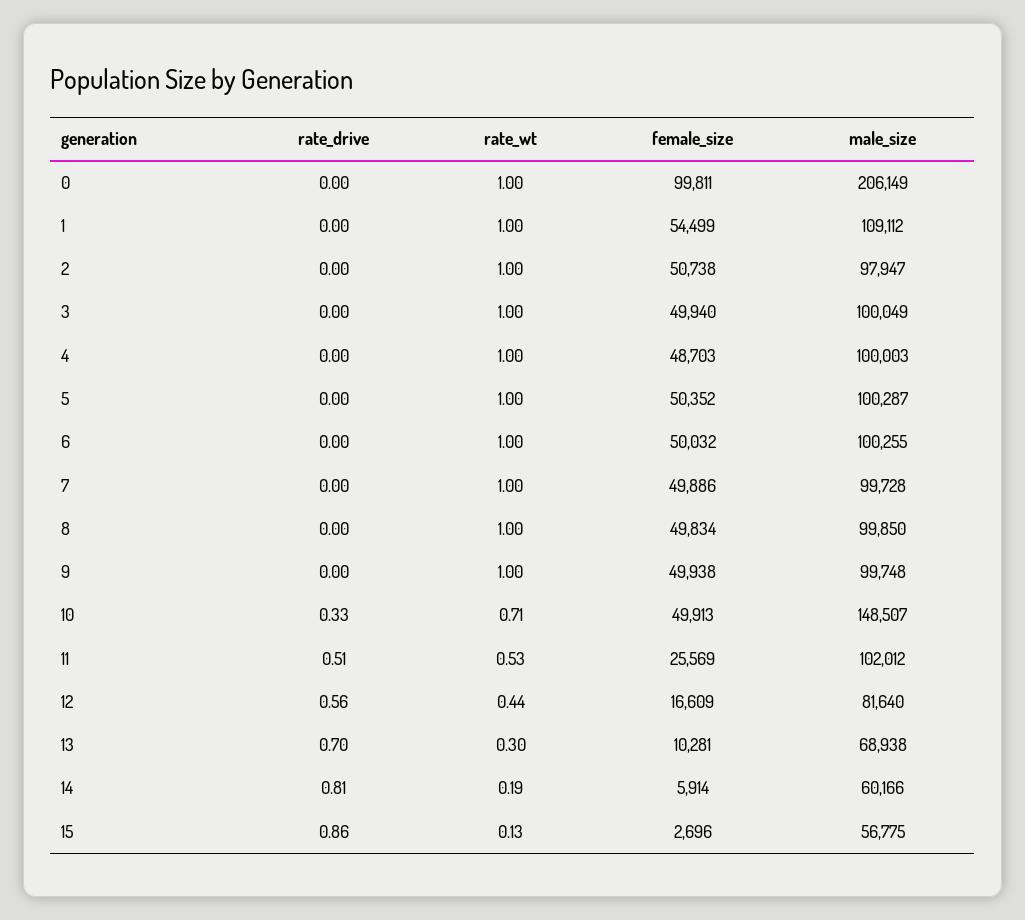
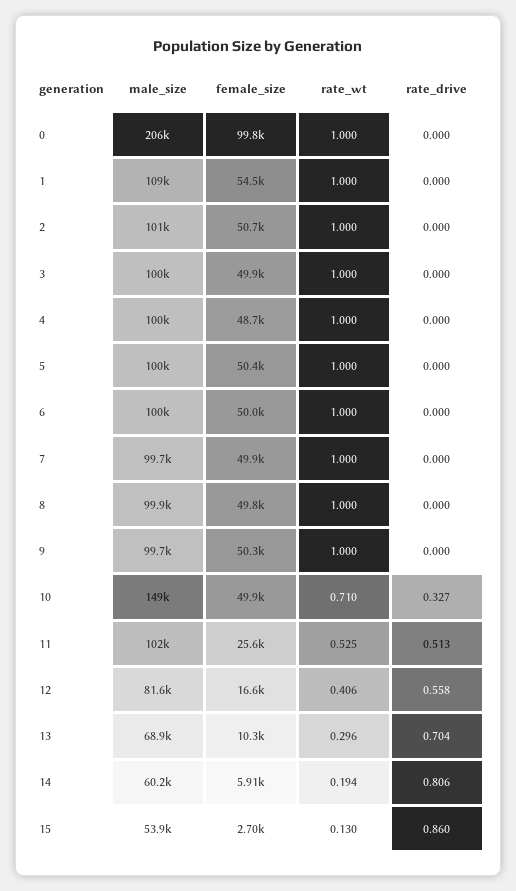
male_size, 2: 97947 -> 101000
female_size, 9: 49938 -> 50300
rate_wt, 12: 0.44 -> 0.406
male_size, 15: 56775 -> 53900

